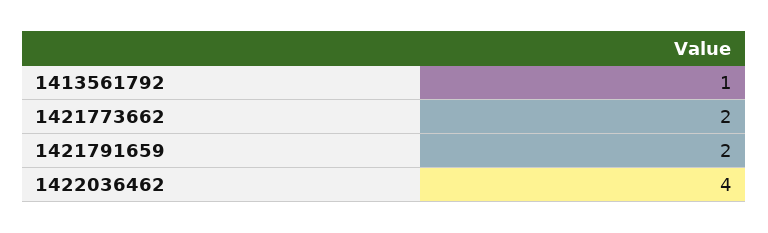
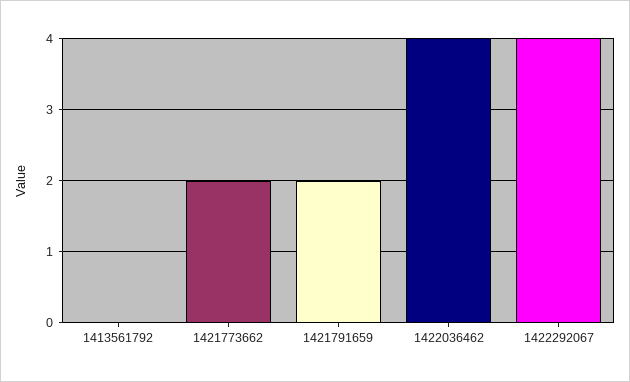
1413561792: 1 -> 0
1422292067: none -> 4

